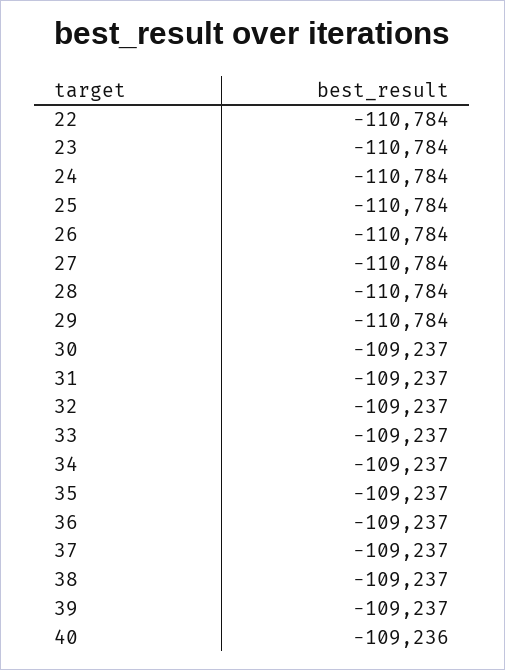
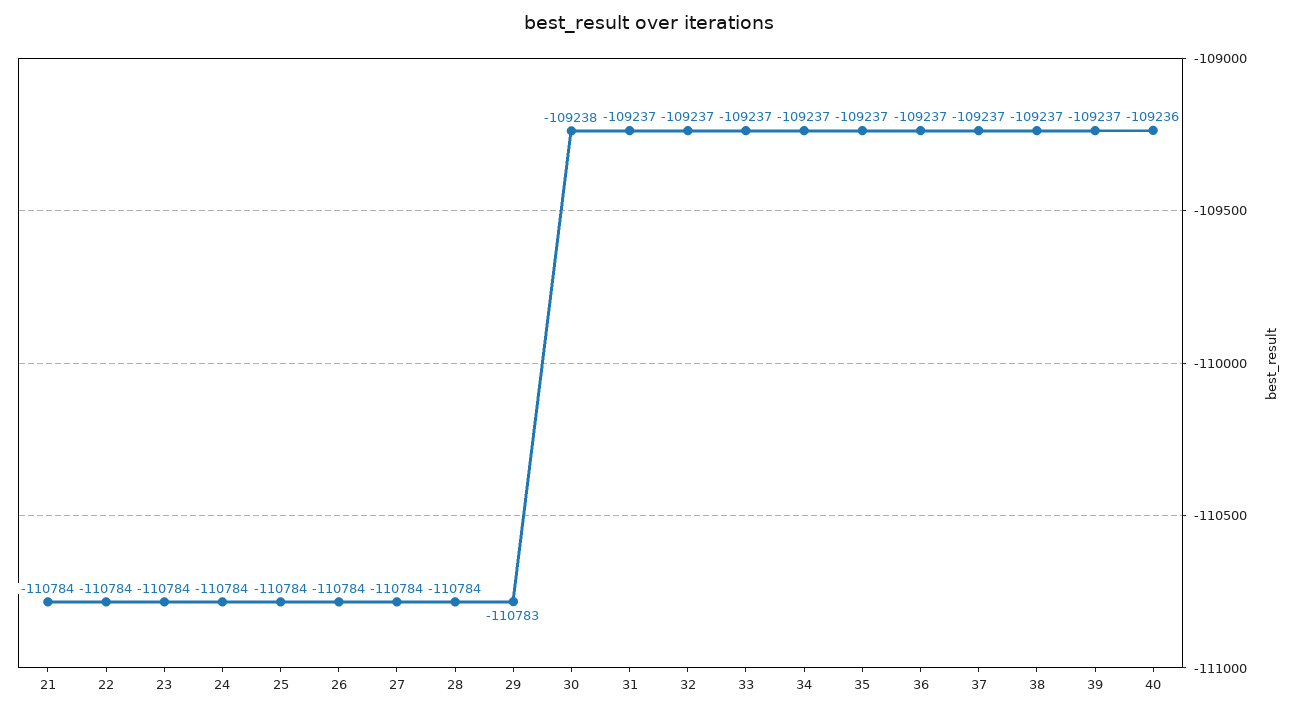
29: -110784 -> -110783
30: -109237 -> -109238
21: none -> -110784

